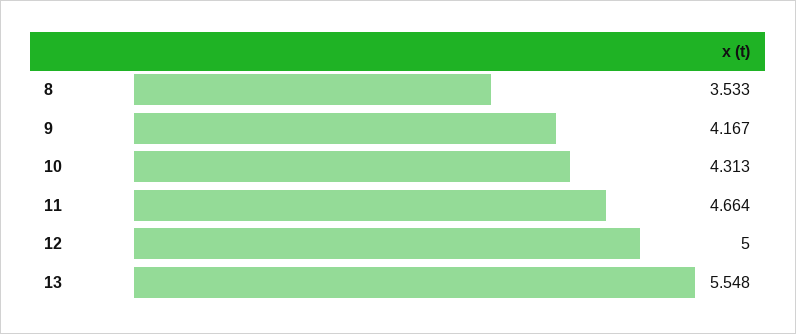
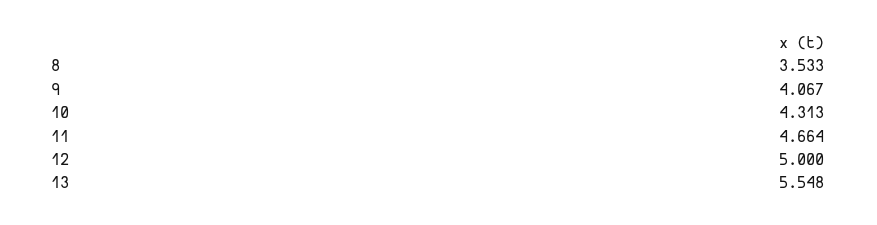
9: 4.167 -> 4.067

